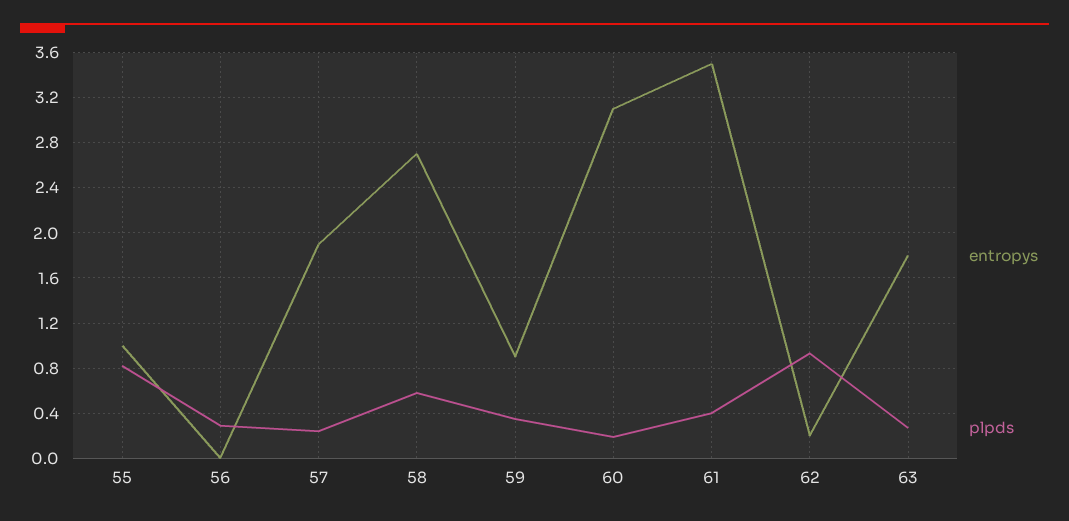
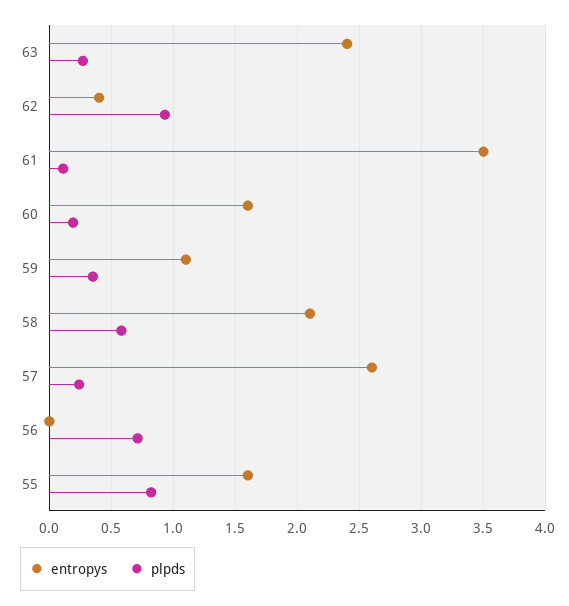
entropys, 55: 1 -> 1.6
plpds, 56: 0.3 -> 0.7
entropys, 57: 1.9 -> 2.6
entropys, 58: 2.7 -> 2.1
entropys, 59: 0.9 -> 1.1
entropys, 60: 3.1 -> 1.6
plpds, 61: 0.4 -> 0.1
entropys, 62: 0.2 -> 0.4
entropys, 63: 1.8 -> 2.4

